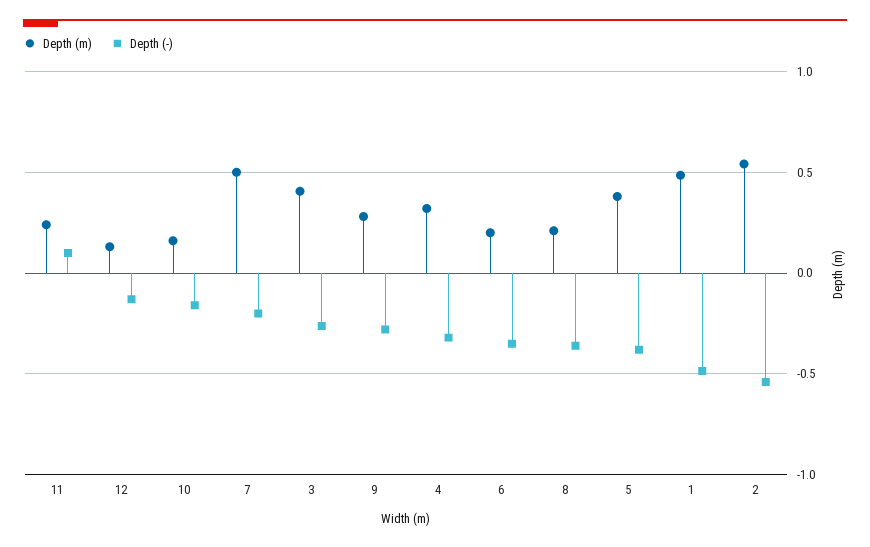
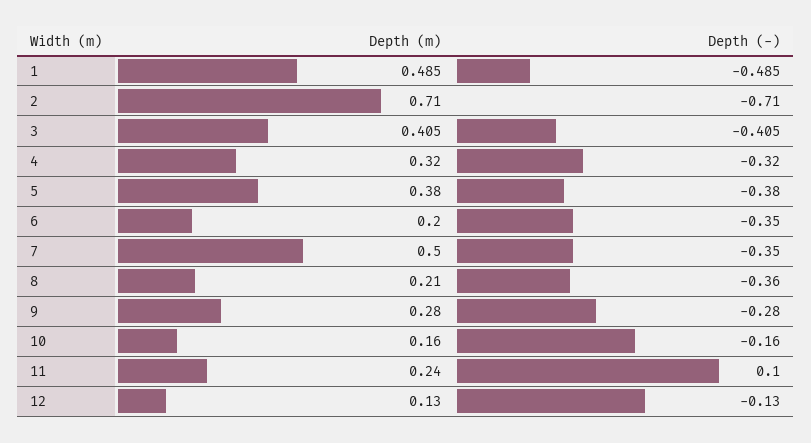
Depth (-), 7: -0.2 -> -0.35
Depth (-), 3: -0.25 -> -0.405
Depth (m), 2: 0.55 -> 0.71
Depth (-), 2: -0.55 -> -0.71

